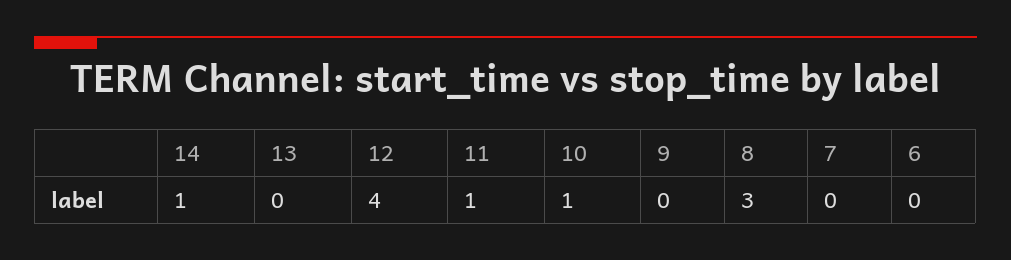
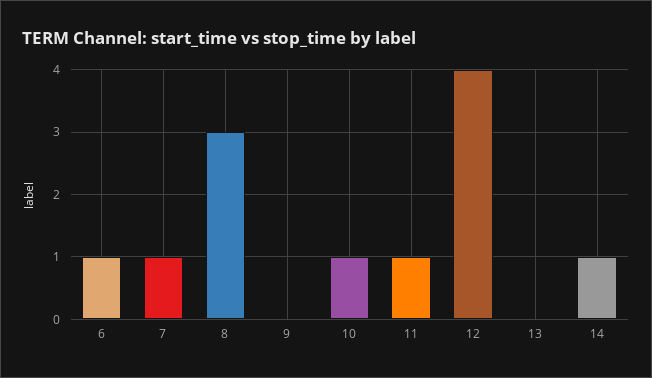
7: 0 -> 1
6: 0 -> 1

